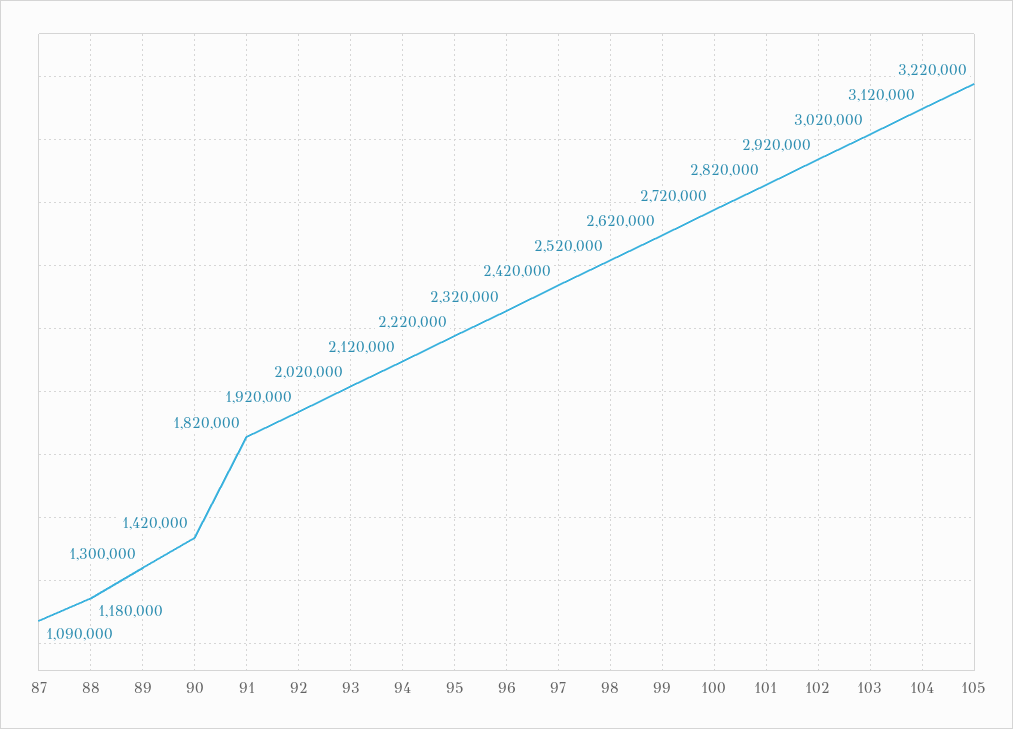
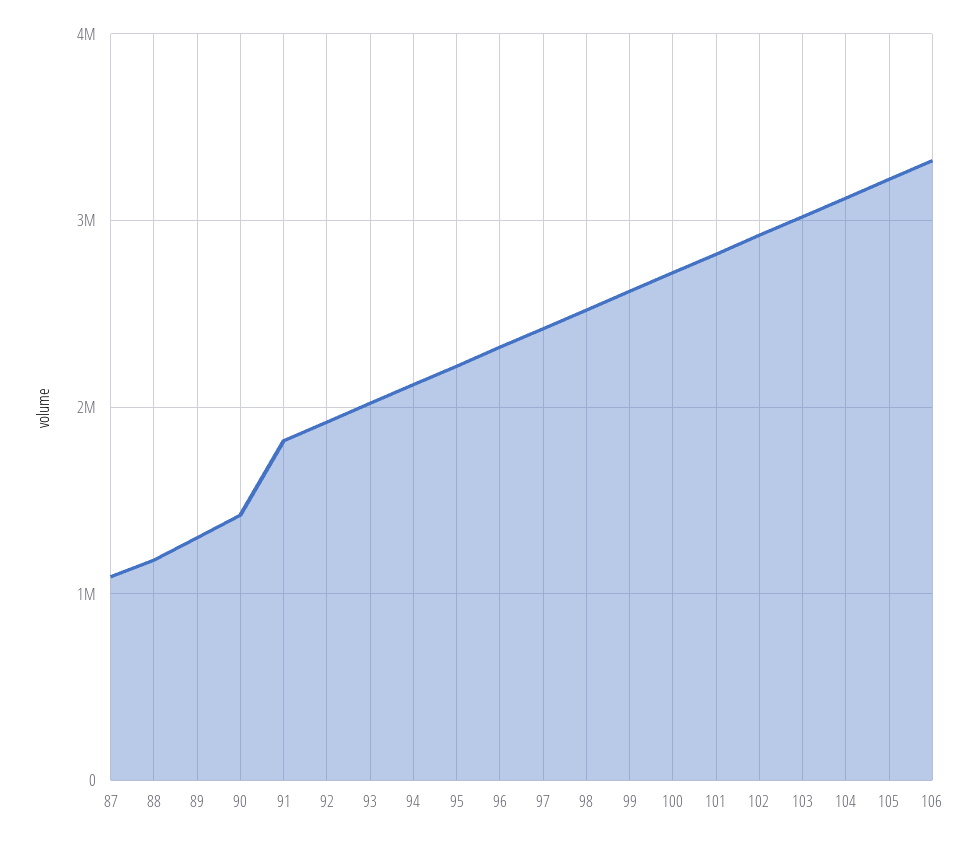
106: none -> 3300000

